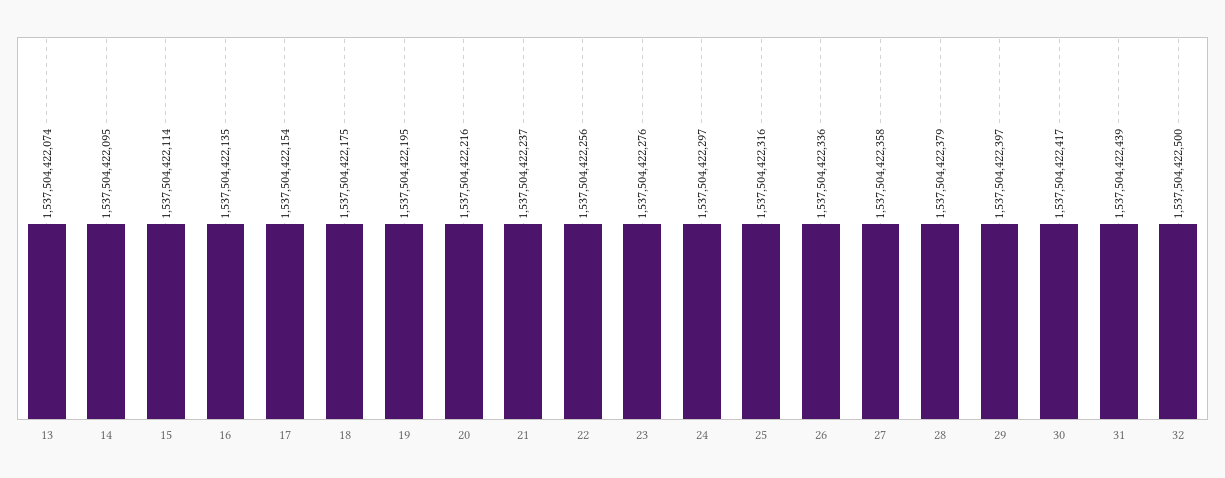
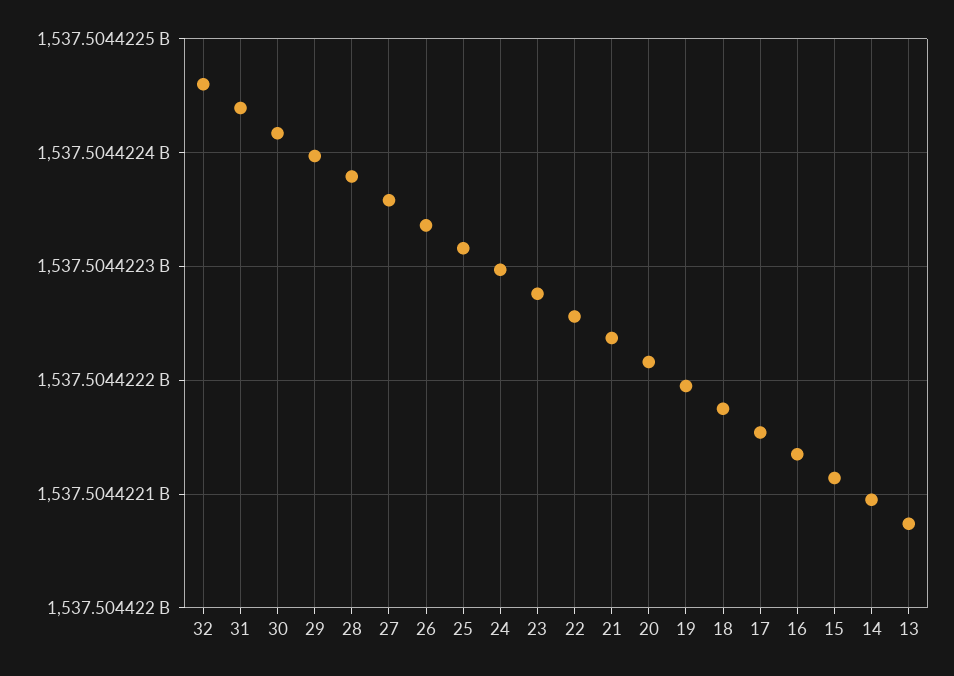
32: 1537504422500 -> 1537504422460

